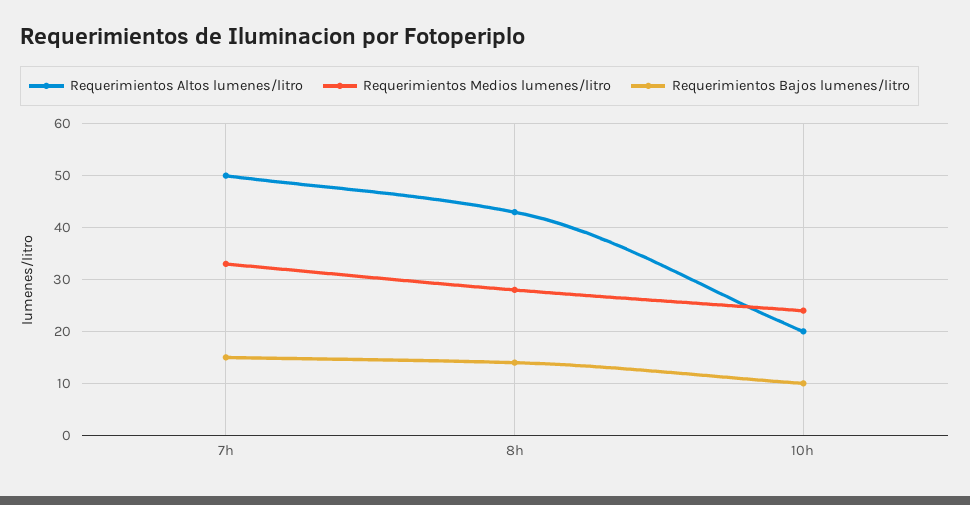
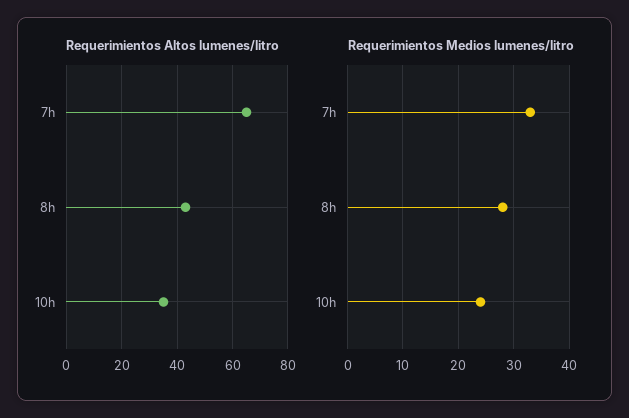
Requerimientos Altos lumenes/litro, 7h: 50 -> 65
Requerimientos Bajos lumenes/litro, 7h: 15 -> none
Requerimientos Bajos lumenes/litro, 8h: 15 -> none
Requerimientos Altos lumenes/litro, 10h: 20 -> 35
Requerimientos Bajos lumenes/litro, 10h: 10 -> none

